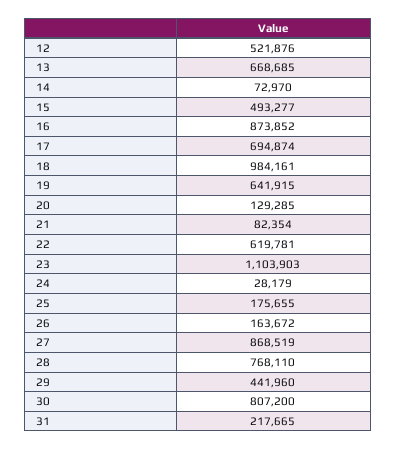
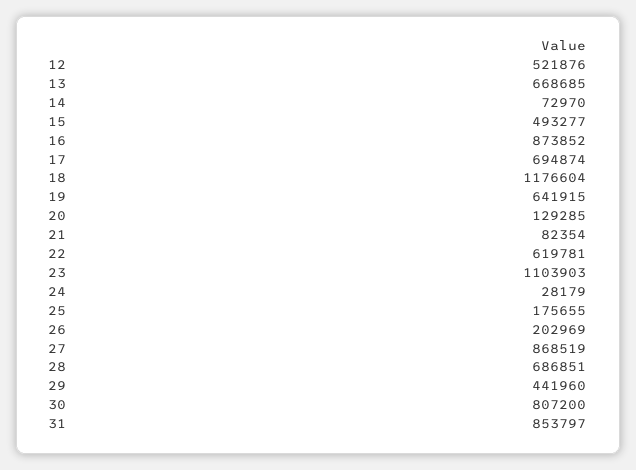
18: 984161 -> 1176604
26: 163672 -> 202969
28: 768110 -> 686851
31: 217665 -> 853797

